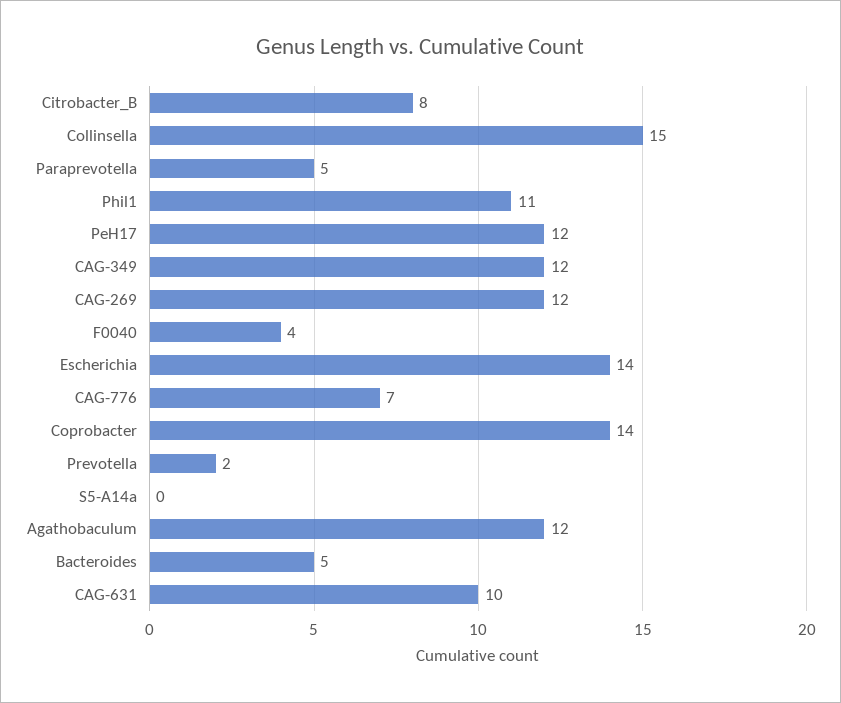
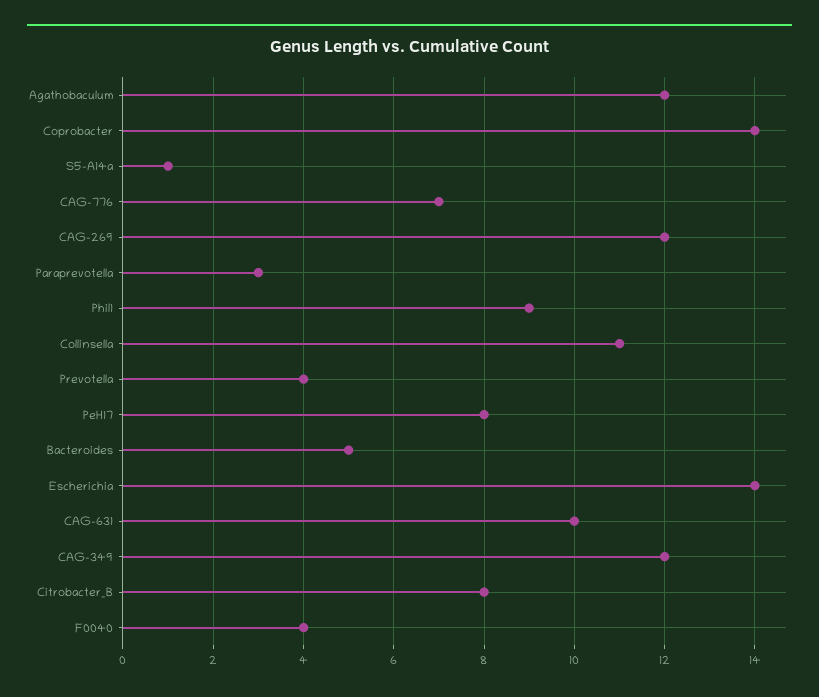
Collinsella: 15 -> 11
Paraprevotella: 5 -> 3
Phil1: 11 -> 9
PeH17: 12 -> 8
Prevotella: 2 -> 4
S5-A14a: 0 -> 1

